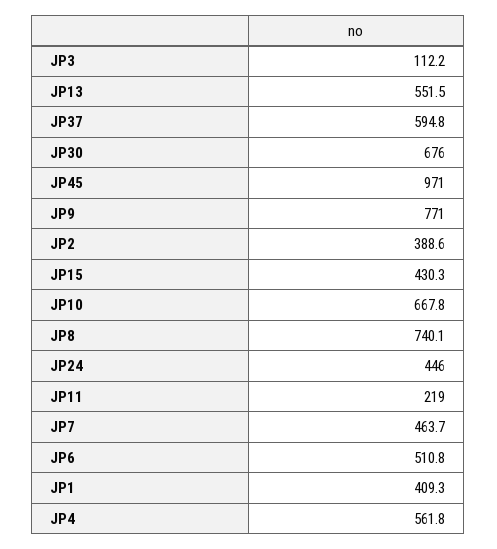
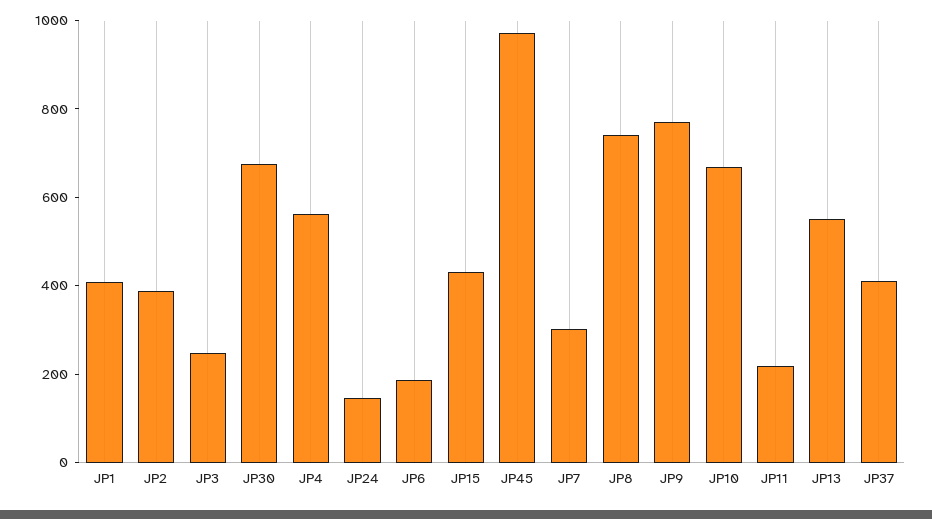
JP3: 112.2 -> 250
JP37: 594.8 -> 400
JP24: 446 -> 150
JP7: 463.7 -> 300
JP6: 510.8 -> 200

